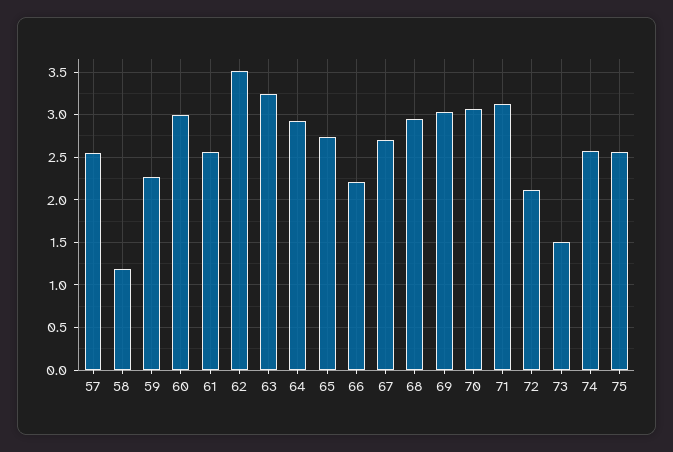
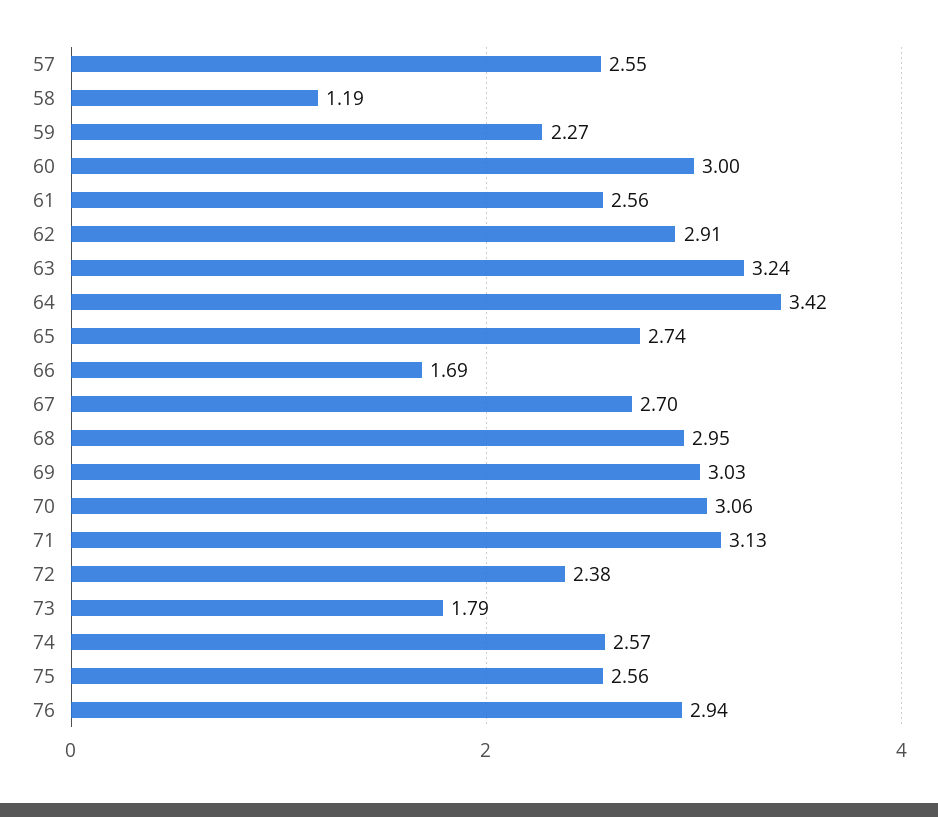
62: 3.5 -> 2.91
64: 2.9 -> 3.42
66: 2.2 -> 1.69
72: 2.1 -> 2.38
73: 1.5 -> 1.79
76: none -> 2.94

